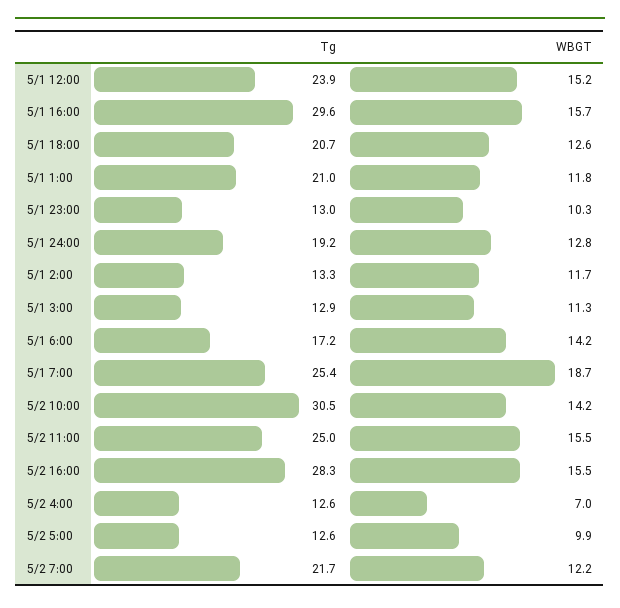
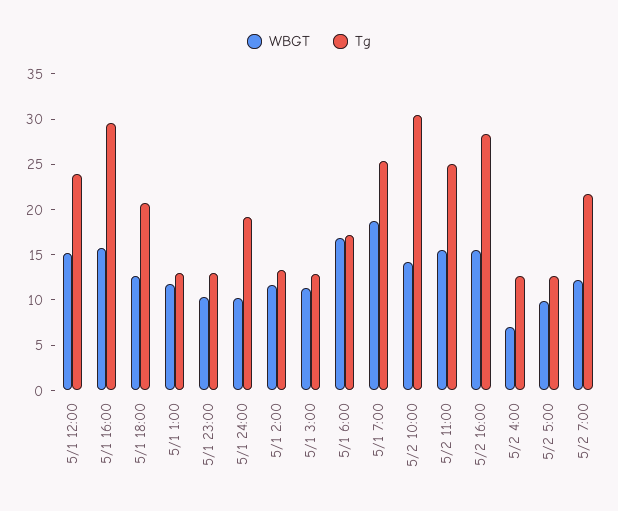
Tg, 5/1 1:00: 21 -> 13
WBGT, 5/1 24:00: 12.8 -> 10
WBGT, 5/1 6:00: 14.2 -> 17

